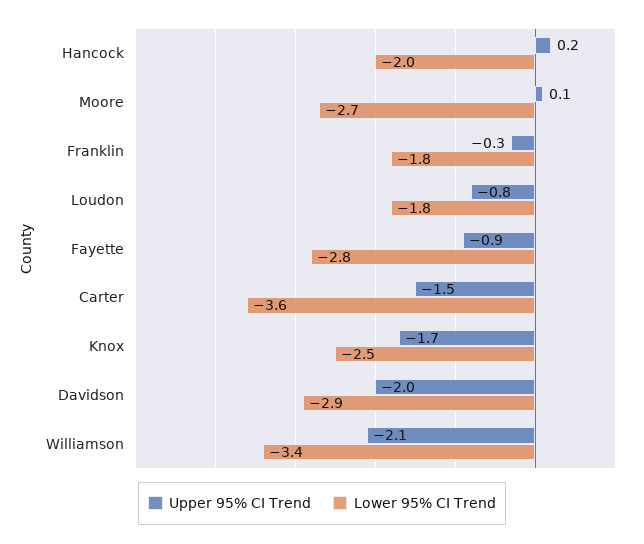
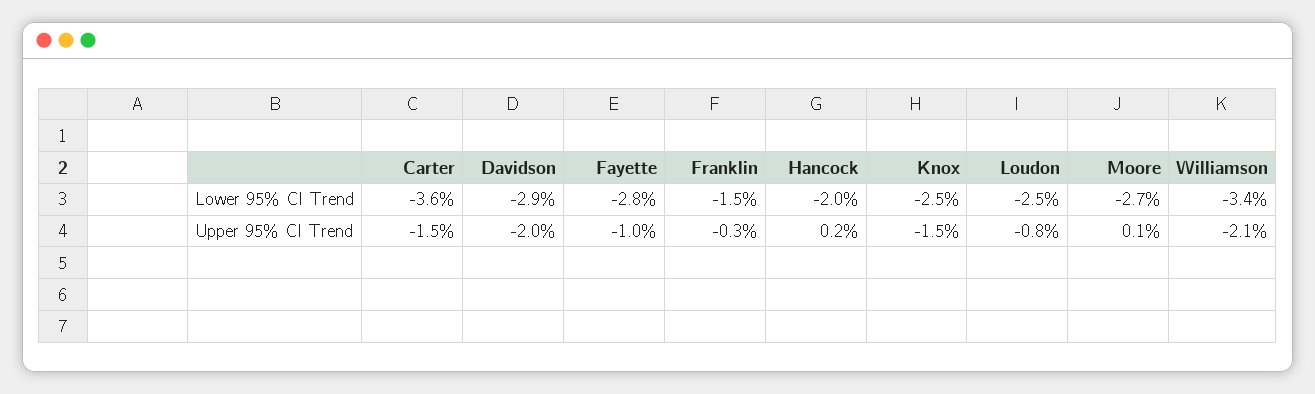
Lower 95% CI Trend, Franklin: -1.8 -> -1.5
Lower 95% CI Trend, Loudon: -1.8 -> -2.5
Upper 95% CI Trend, Fayette: -0.9 -> -1
Upper 95% CI Trend, Knox: -1.7 -> -1.5

